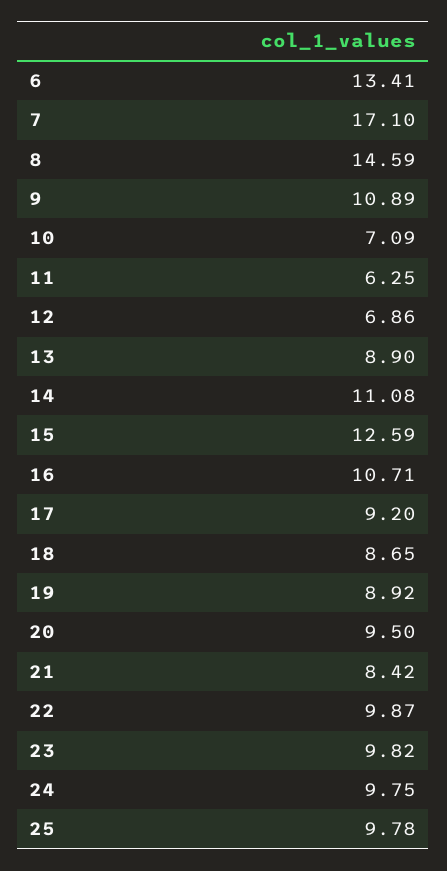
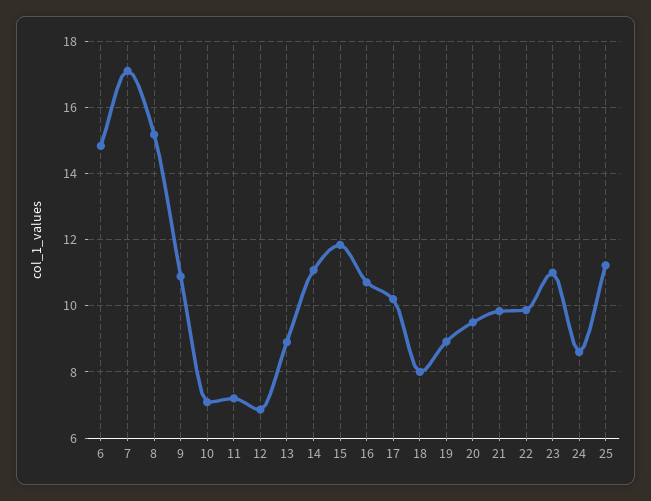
6: 13.41 -> 14.8
8: 14.59 -> 15.2
11: 6.25 -> 7.2
15: 12.59 -> 11.8
17: 9.2 -> 10.2
18: 8.65 -> 8
21: 8.42 -> 9.8
23: 9.82 -> 11
24: 9.75 -> 8.6
25: 9.78 -> 11.2

